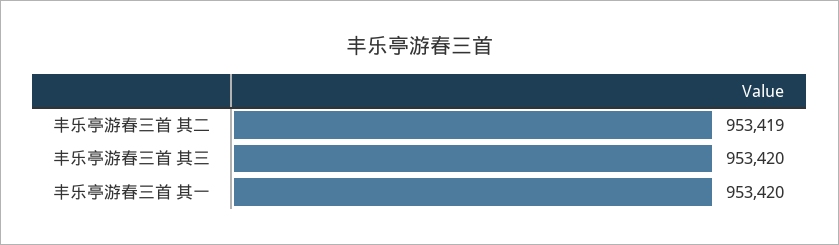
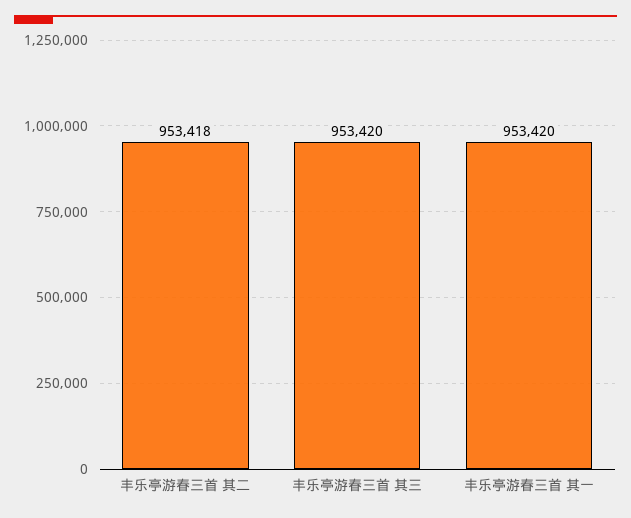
丰乐亭游春三首 其二: 953419 -> 953418

